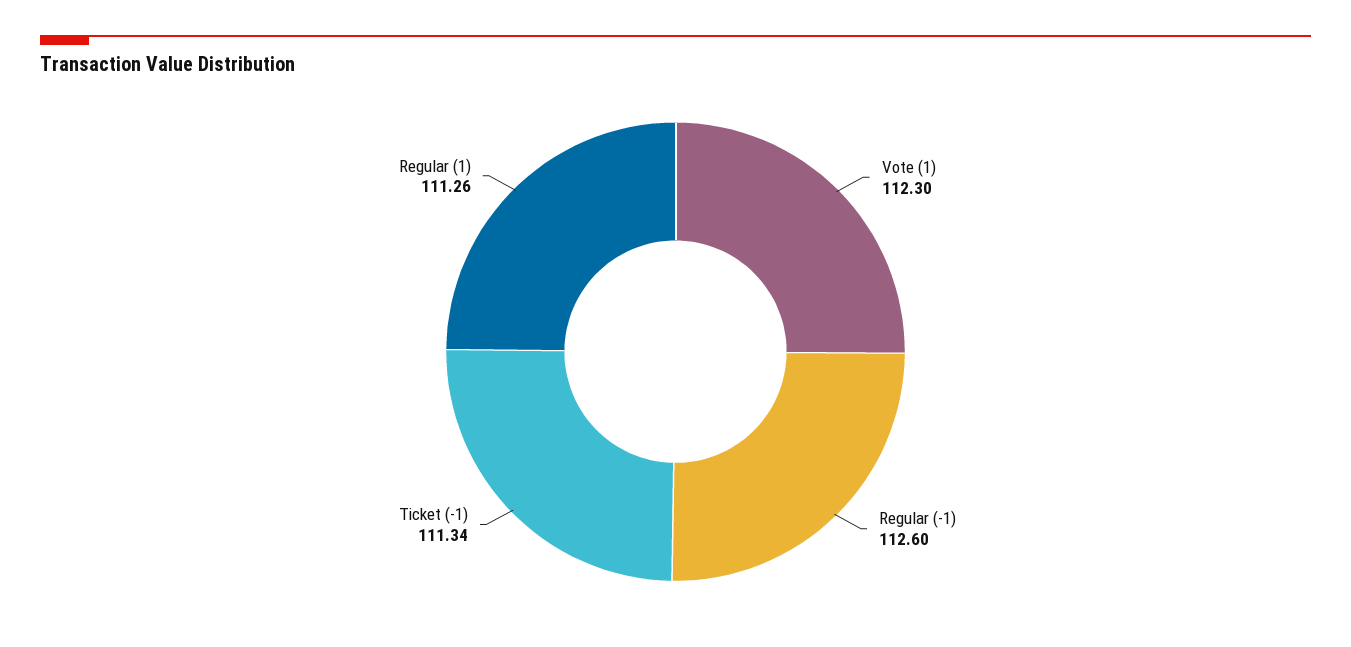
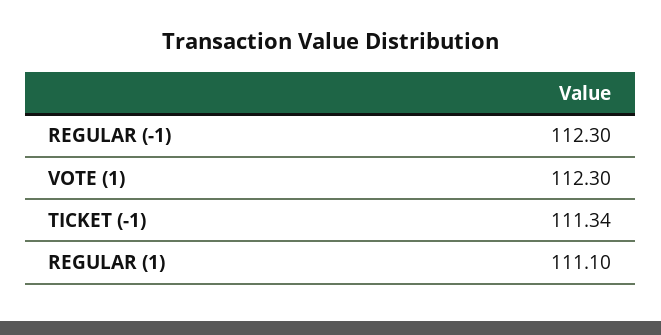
Regular (-1): 112.6 -> 112.3
Regular (1): 111.26 -> 111.1

